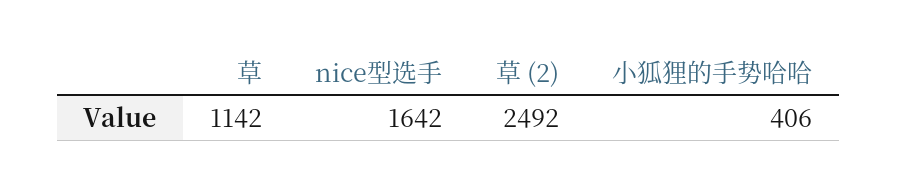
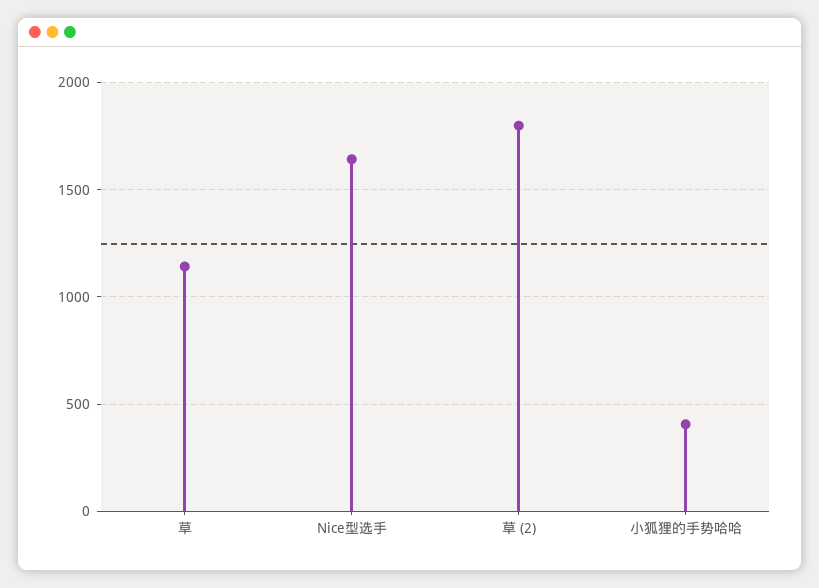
草 (2): 2492 -> 1800

